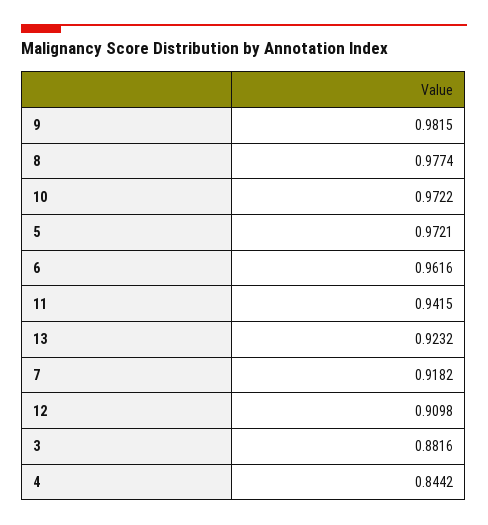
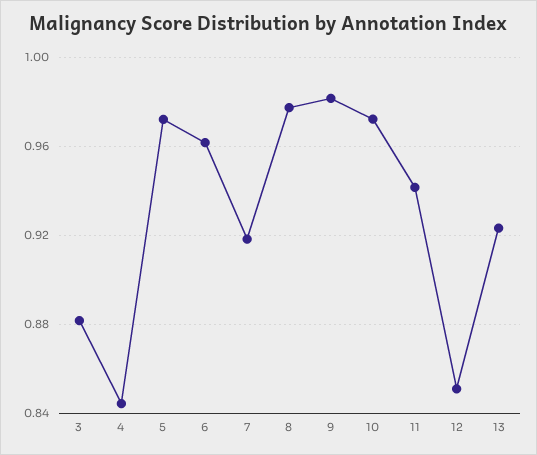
12: 0.9098 -> 0.85

